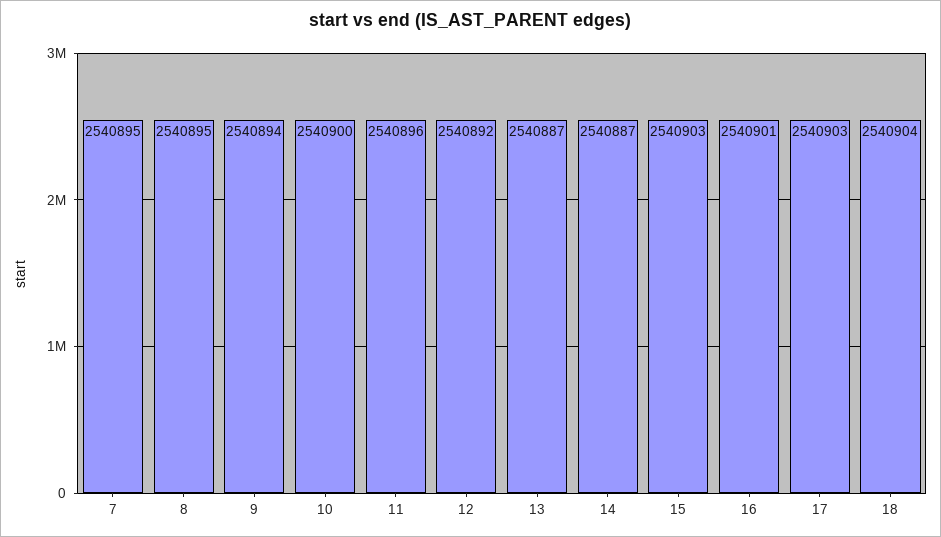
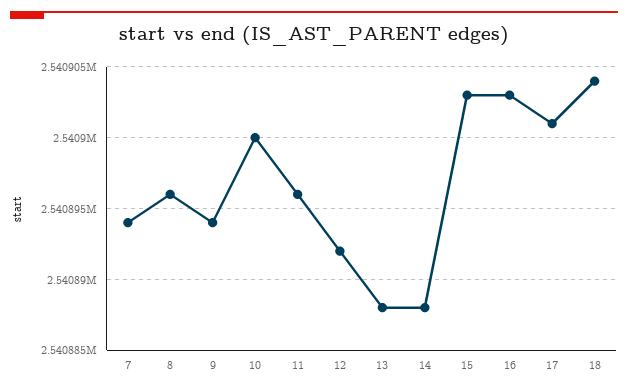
7: 2540895 -> 2540894
8: 2540895 -> 2540896
13: 2540887 -> 2540888
14: 2540887 -> 2540888
16: 2540901 -> 2540903
17: 2540903 -> 2540901

